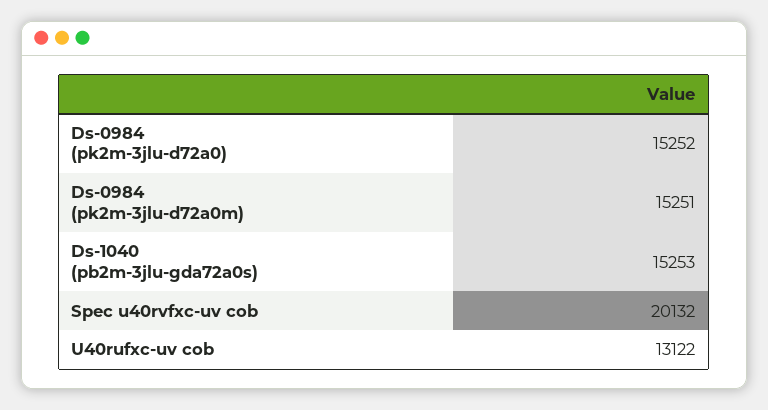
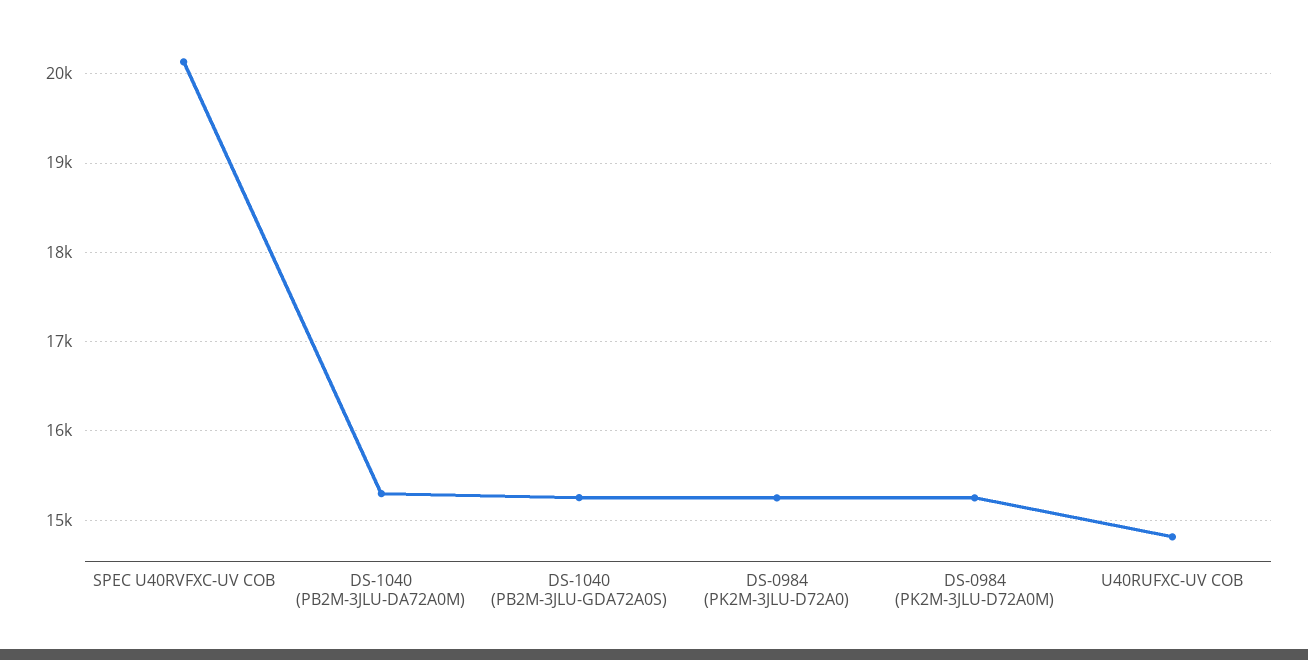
U40rufxc-uv cob: 13122 -> 14800
DS-1040 (PB2M-3JLU-DA72A0M): none -> 15300

